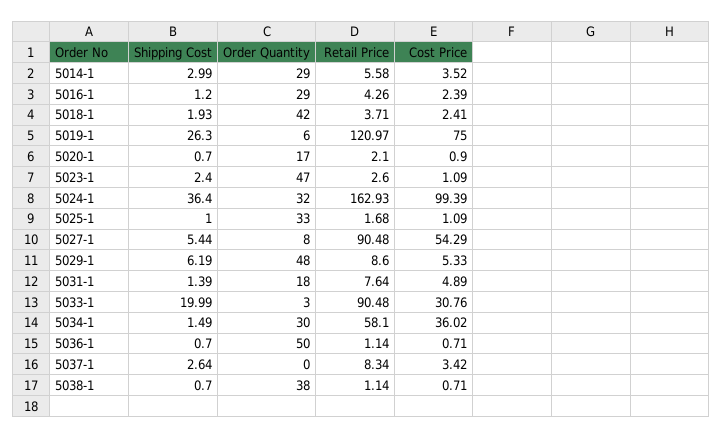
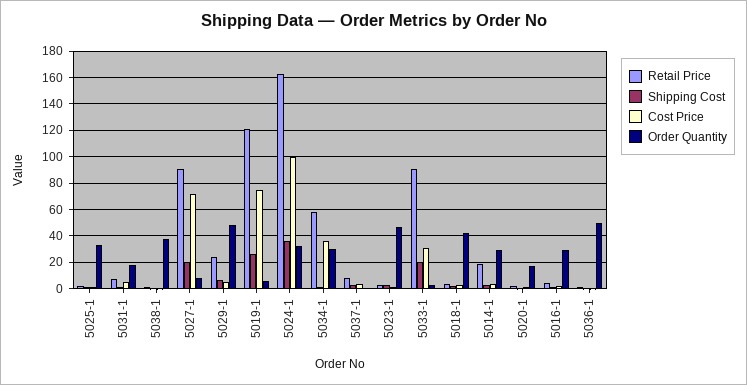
Retail Price, 5014-1: 5.58 -> 20
Shipping Cost, 5027-1: 5.44 -> 20
Cost Price, 5027-1: 54.29 -> 70
Retail Price, 5029-1: 8.6 -> 25

